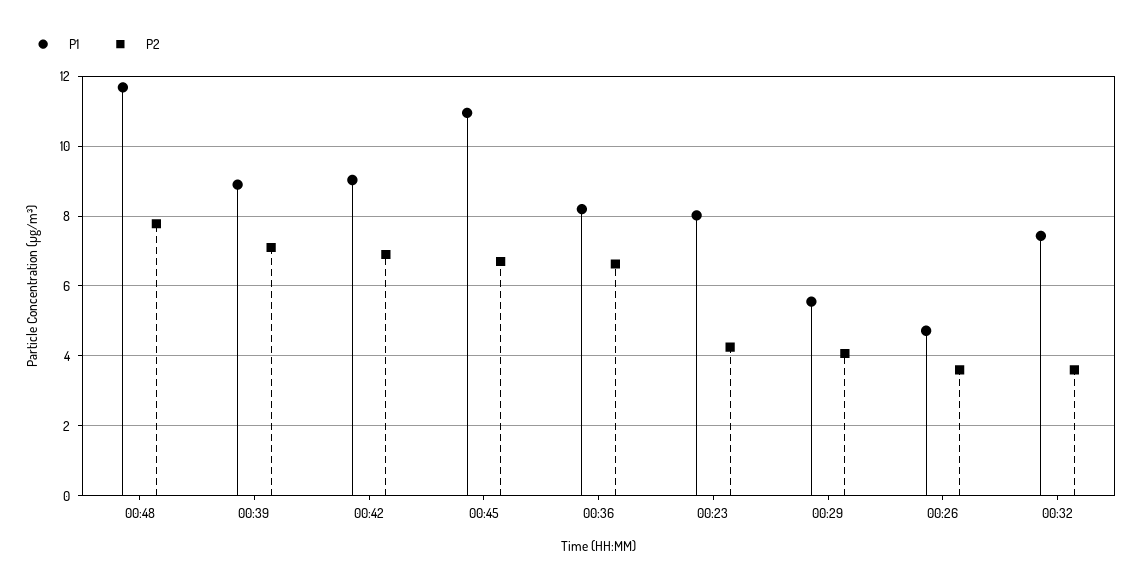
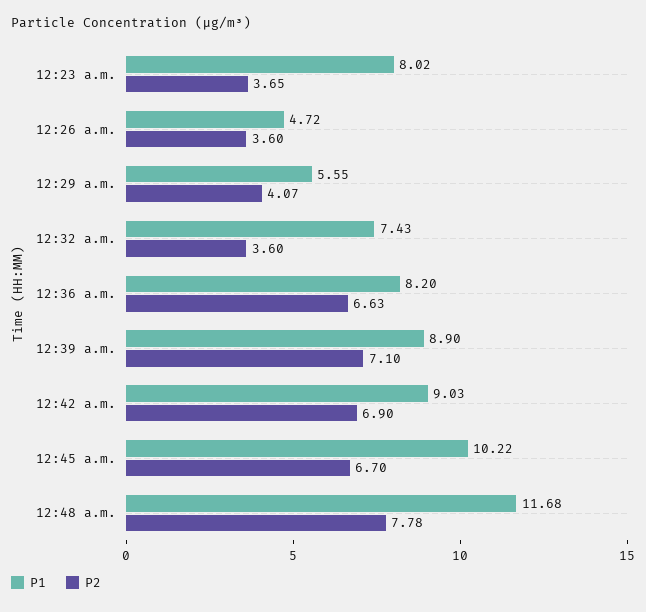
P1, 00:45: 11 -> 10.22
P2, 00:23: 4.2 -> 3.65

